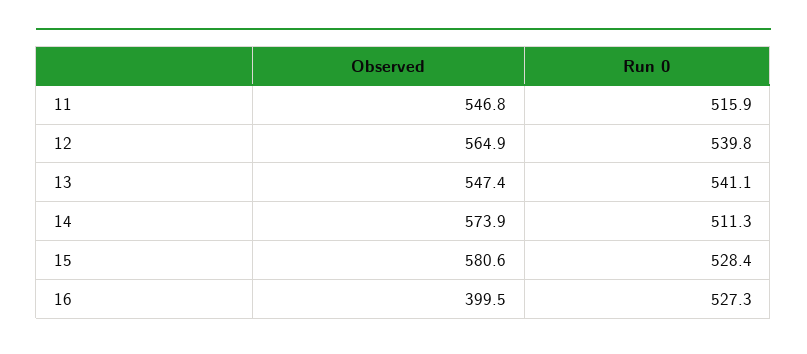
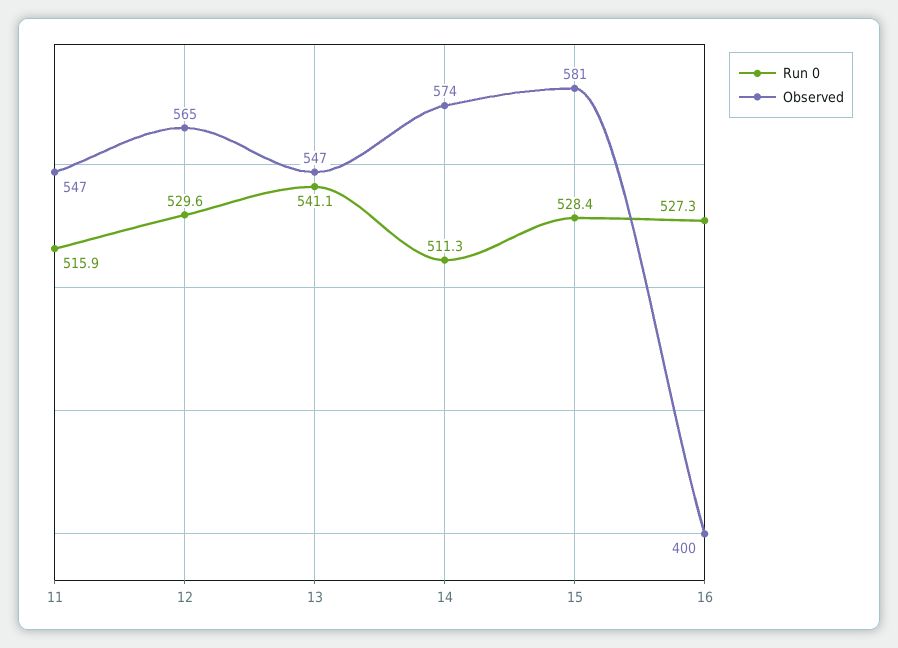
Run 0, 12: 539.8 -> 529.6

